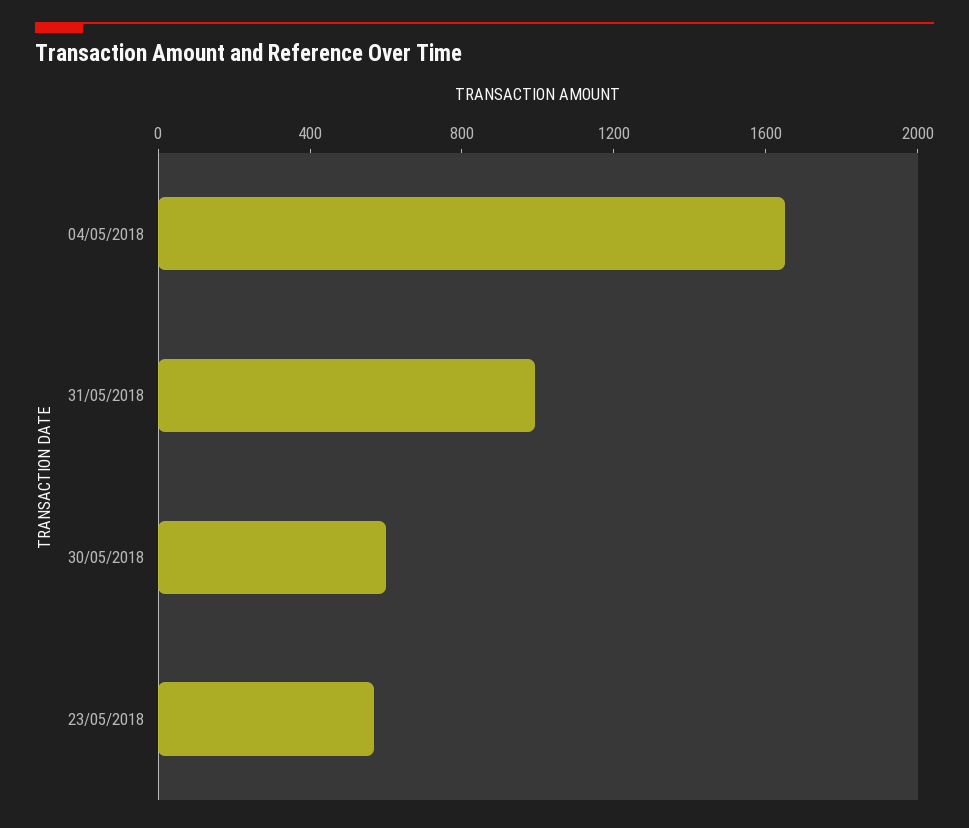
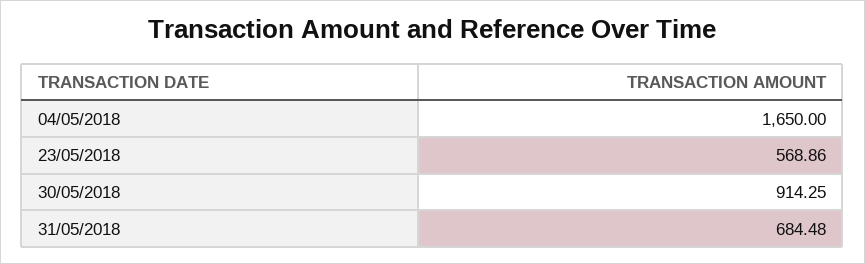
31/05/2018: 1000 -> 684.48
30/05/2018: 600 -> 914.25

